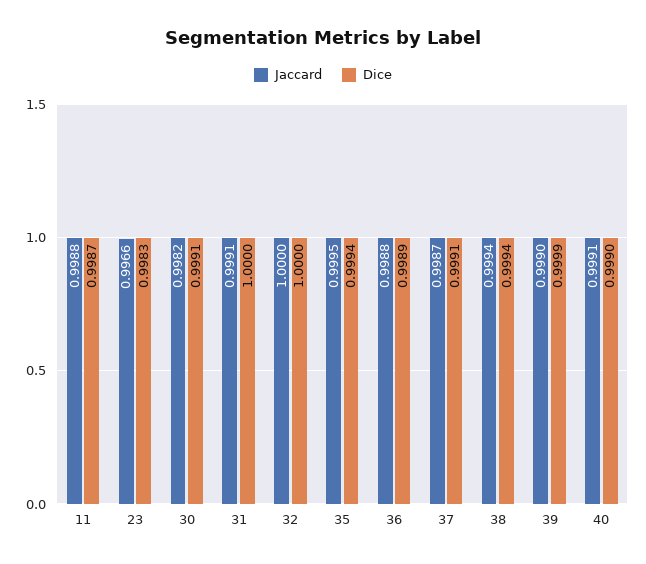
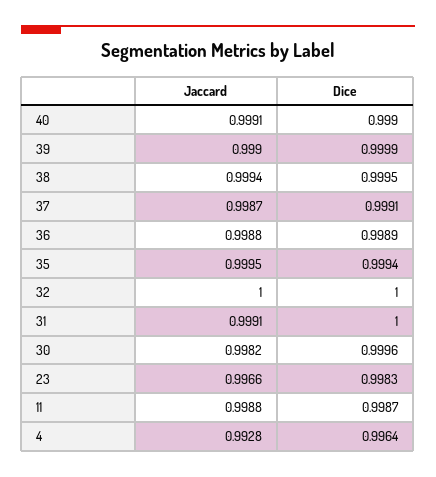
Dice, 30: 0.9991 -> 0.9996
Dice, 38: 0.9994 -> 0.9995
Jaccard, 4: none -> 0.9928
Dice, 4: none -> 0.9964

